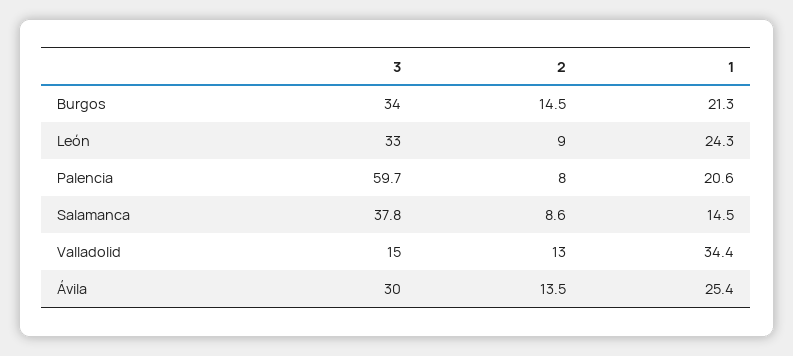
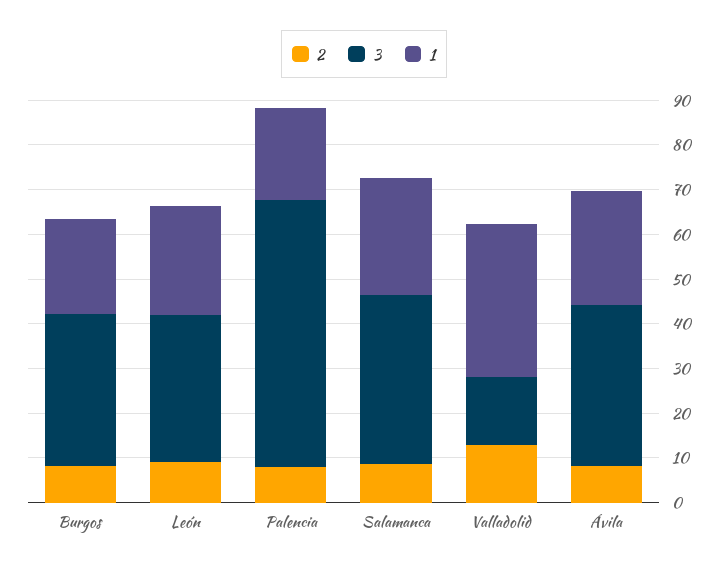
2, Burgos: 14.5 -> 8
1, Salamanca: 14.5 -> 26
3, Ávila: 30 -> 36
2, Ávila: 13.5 -> 8

